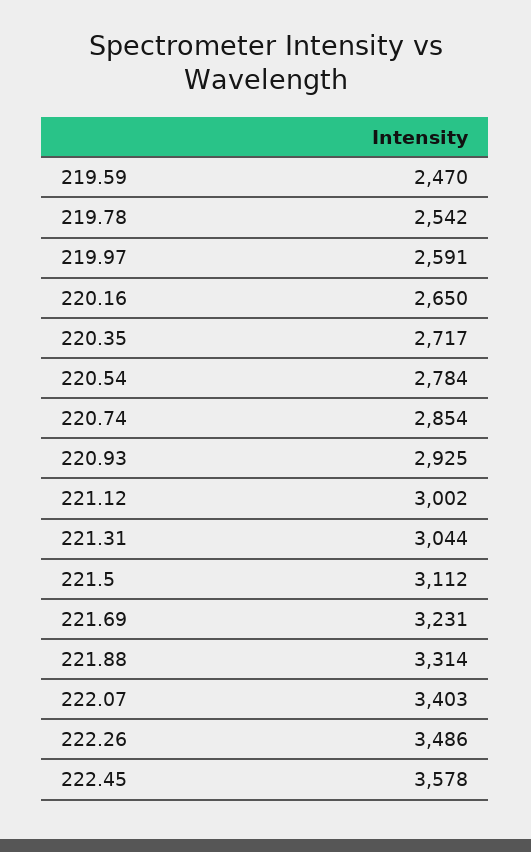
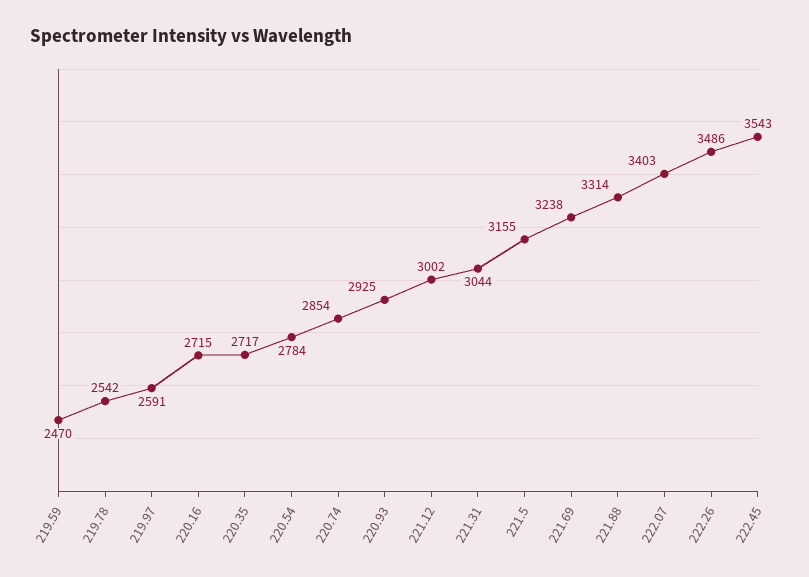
220.16: 2650 -> 2715
221.5: 3112 -> 3155
221.69: 3231 -> 3238
222.45: 3578 -> 3543

